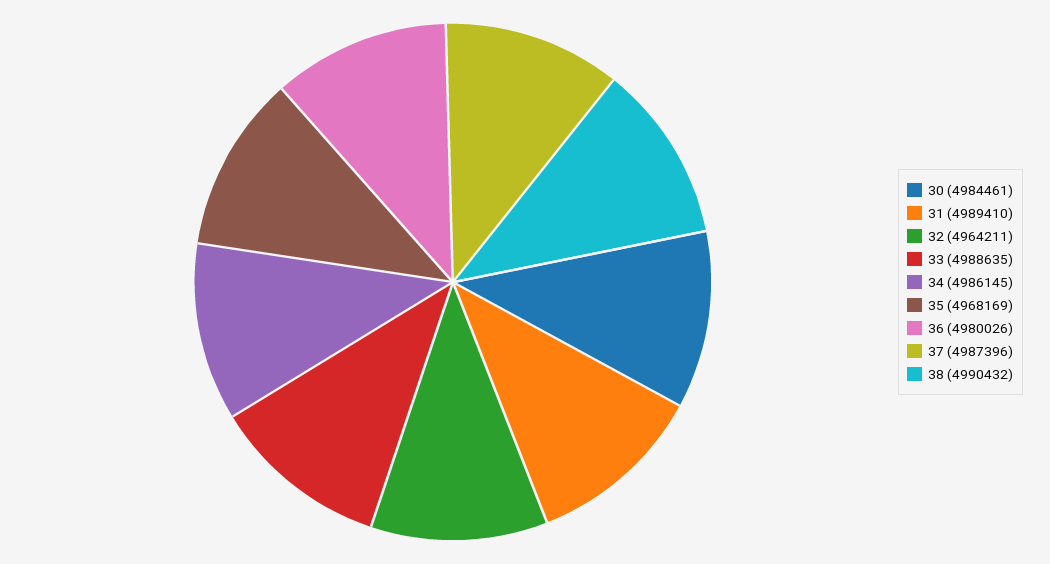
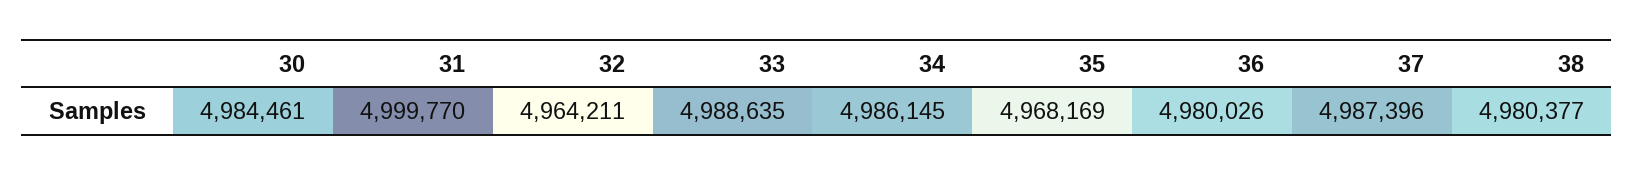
31: 4989410 -> 4999770
38: 4990432 -> 4980377

